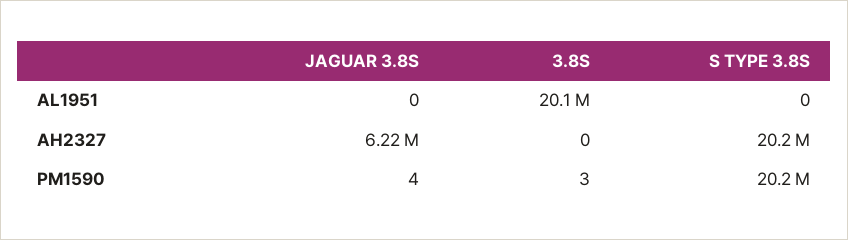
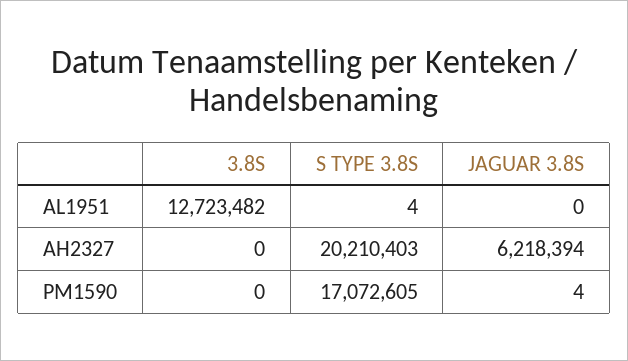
3.8S, AL1951: 20100000 -> 12723482
S TYPE 3.8S, AL1951: 0 -> 4
3.8S, PM1590: 3 -> 0
S TYPE 3.8S, PM1590: 20200000 -> 17072605

